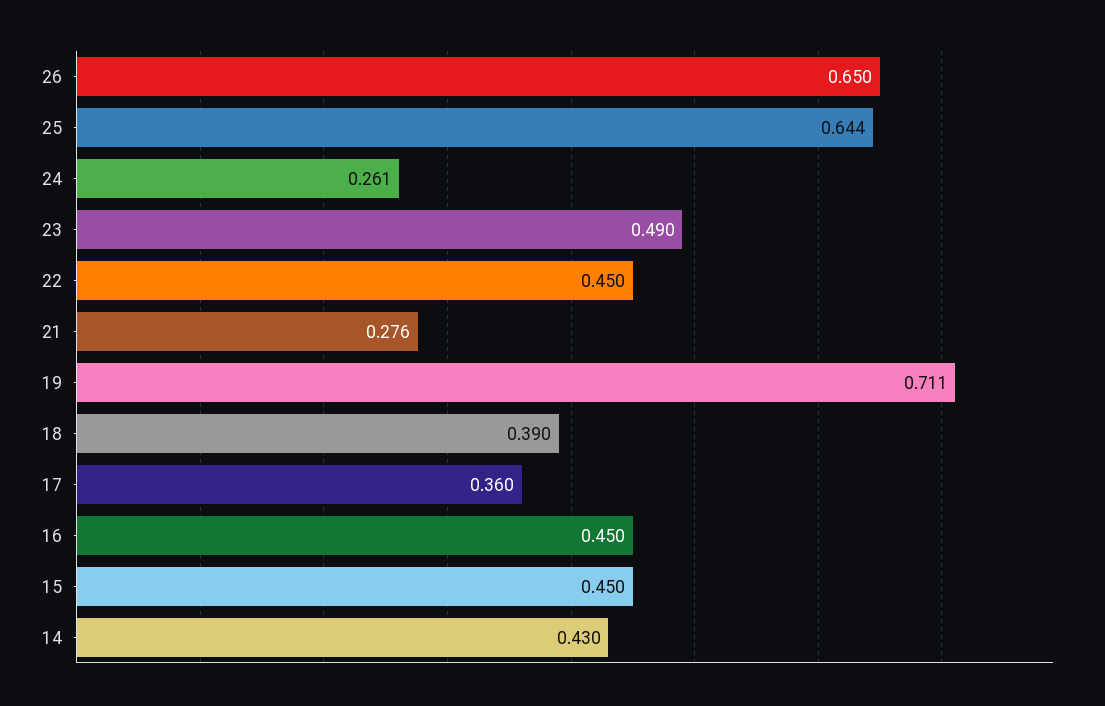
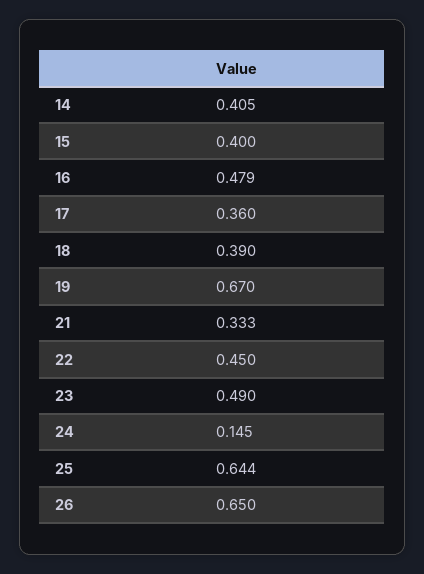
24: 0.261 -> 0.145
21: 0.276 -> 0.333
19: 0.711 -> 0.67
16: 0.45 -> 0.479
15: 0.45 -> 0.4
14: 0.43 -> 0.405

